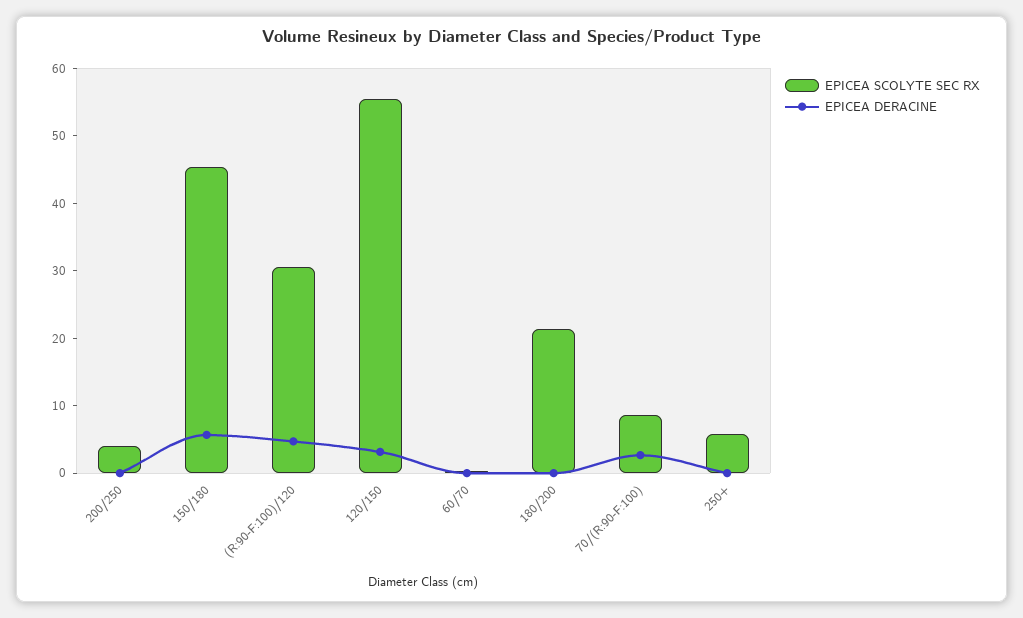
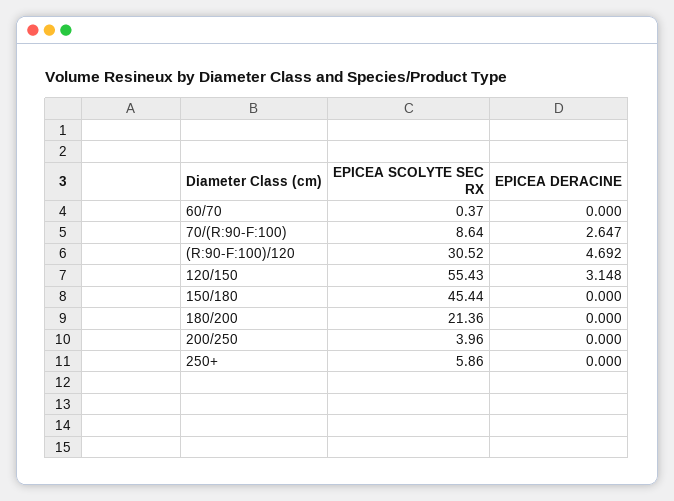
EPICEA DERACINE, 150/180: 6 -> 0

